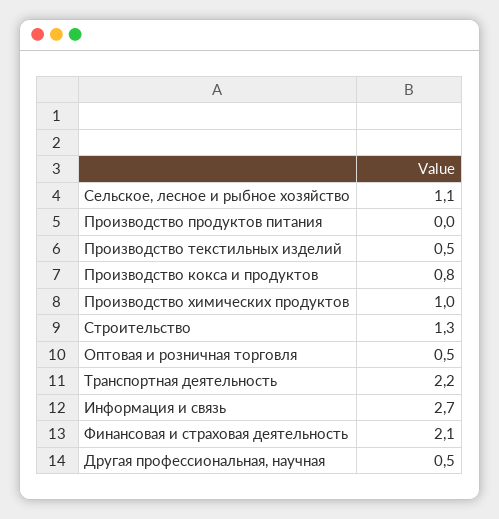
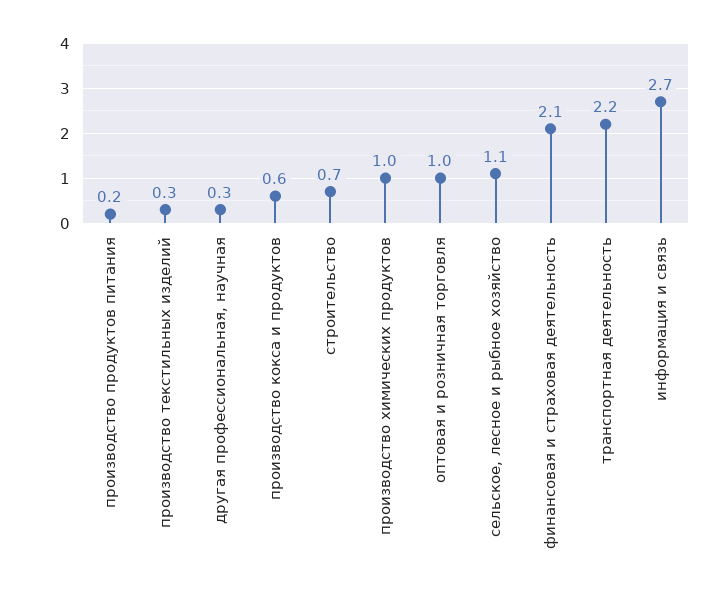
Производство продуктов питания: 0 -> 0.2
Производство текстильных изделий: 0.5 -> 0.3
Производство кокса и продуктов: 0.8 -> 0.6
Строительство: 1.3 -> 0.7
Оптовая и розничная торговля: 0.5 -> 1
Другая профессиональная, научная: 0.5 -> 0.3

